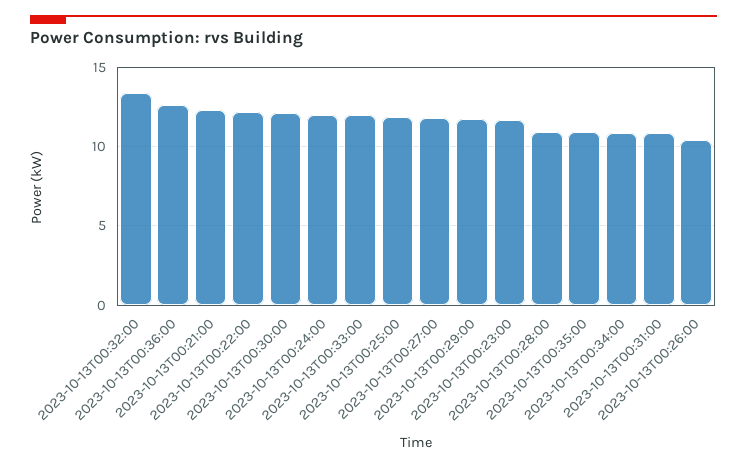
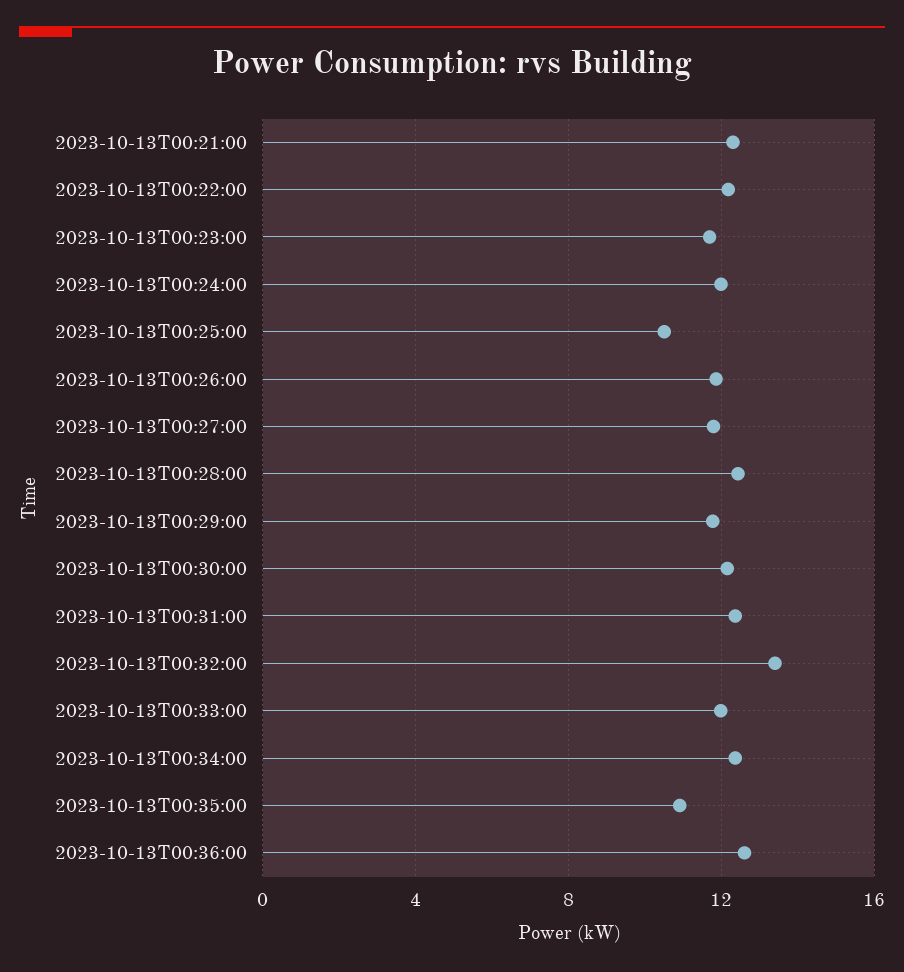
2023-10-13T00:25:00: 12 -> 10.5
2023-10-13T00:28:00: 11 -> 12.5
2023-10-13T00:34:00: 11 -> 12.5
2023-10-13T00:31:00: 11 -> 12.5
2023-10-13T00:26:00: 10.5 -> 12

